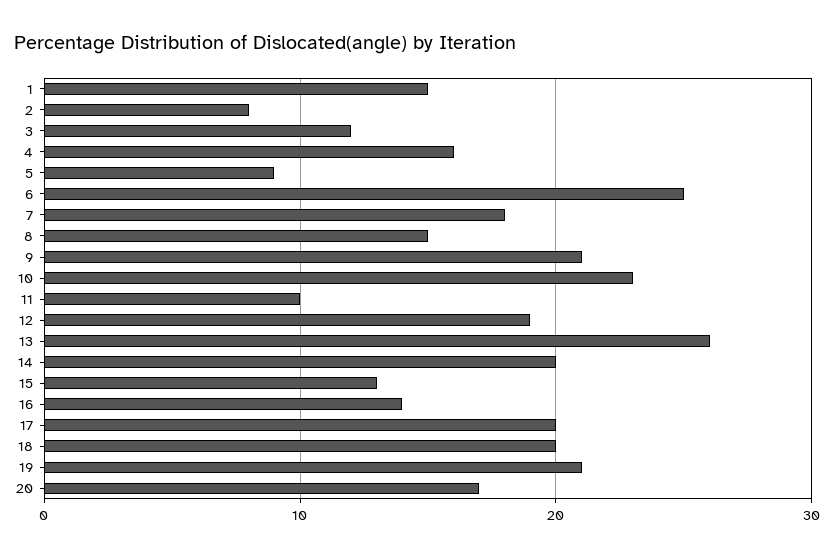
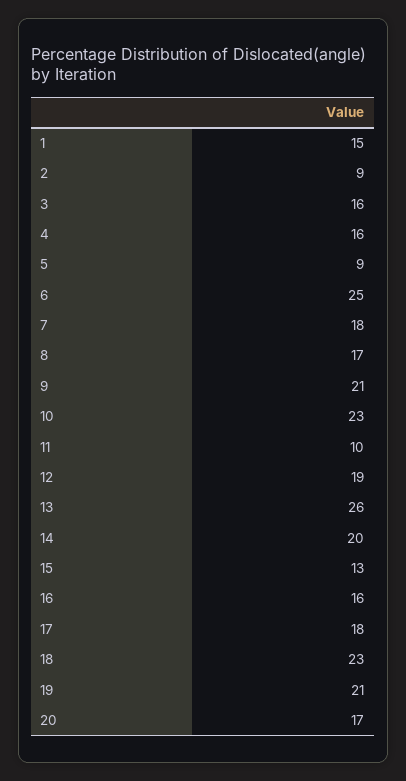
2: 8 -> 9
3: 12 -> 16
8: 15 -> 17
16: 14 -> 16
17: 20 -> 18
18: 20 -> 23

